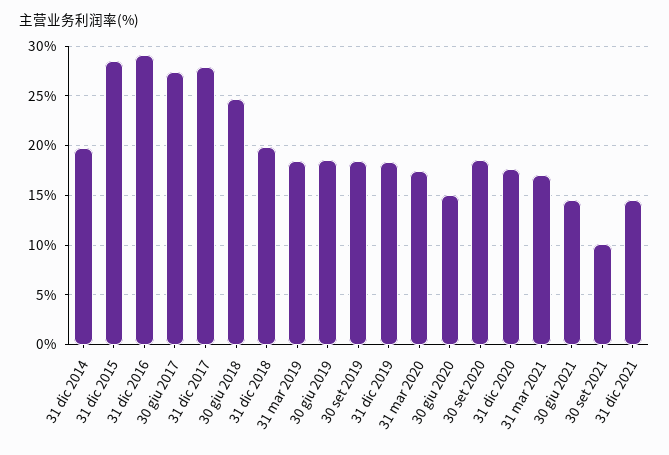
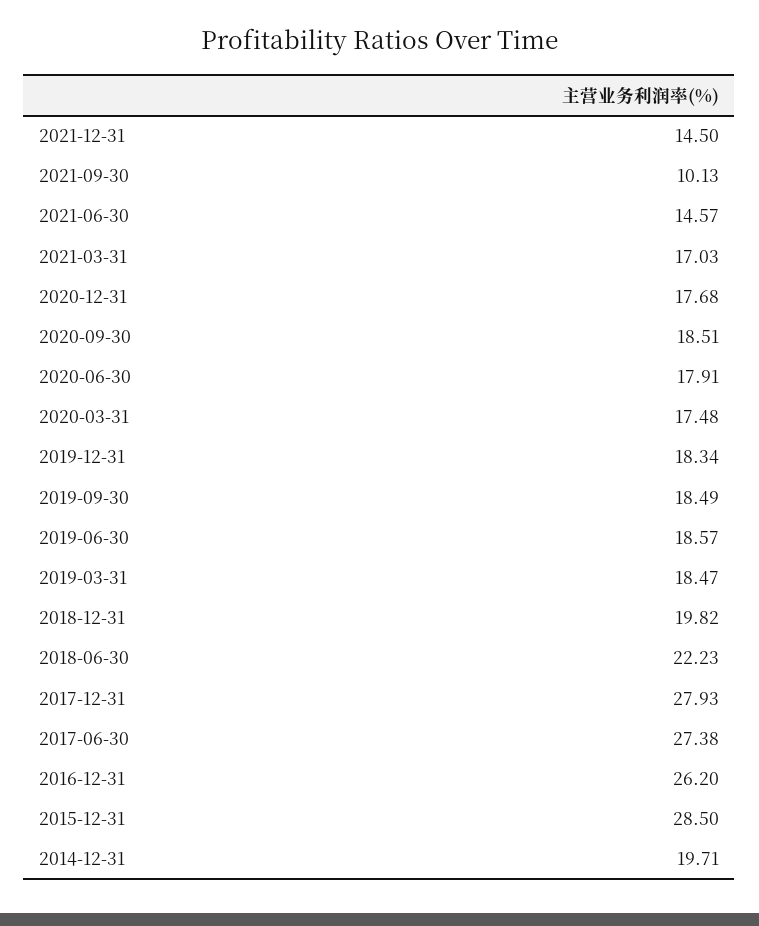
31 dic 2016: 29 -> 26.2
30 giu 2018: 25 -> 22.23
30 giu 2020: 15 -> 17.91

